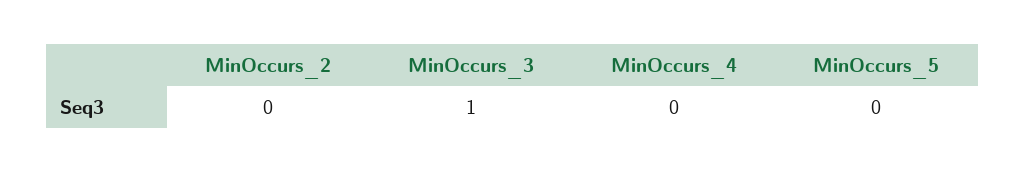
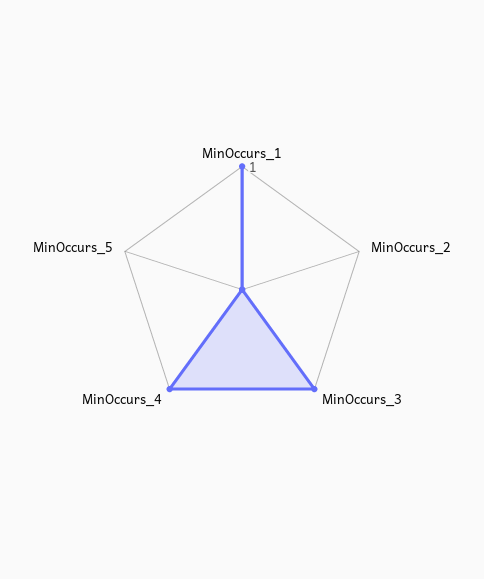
MinOccurs_4: 0 -> 1
MinOccurs_1: none -> 1

